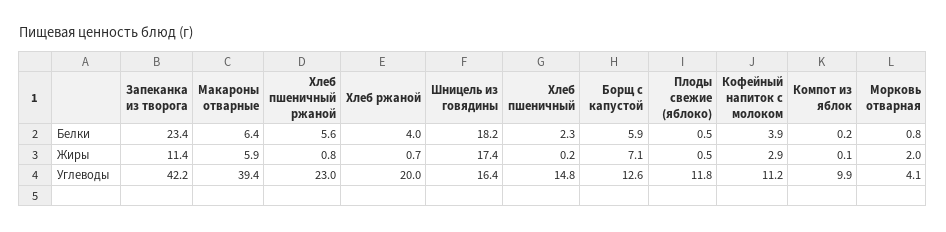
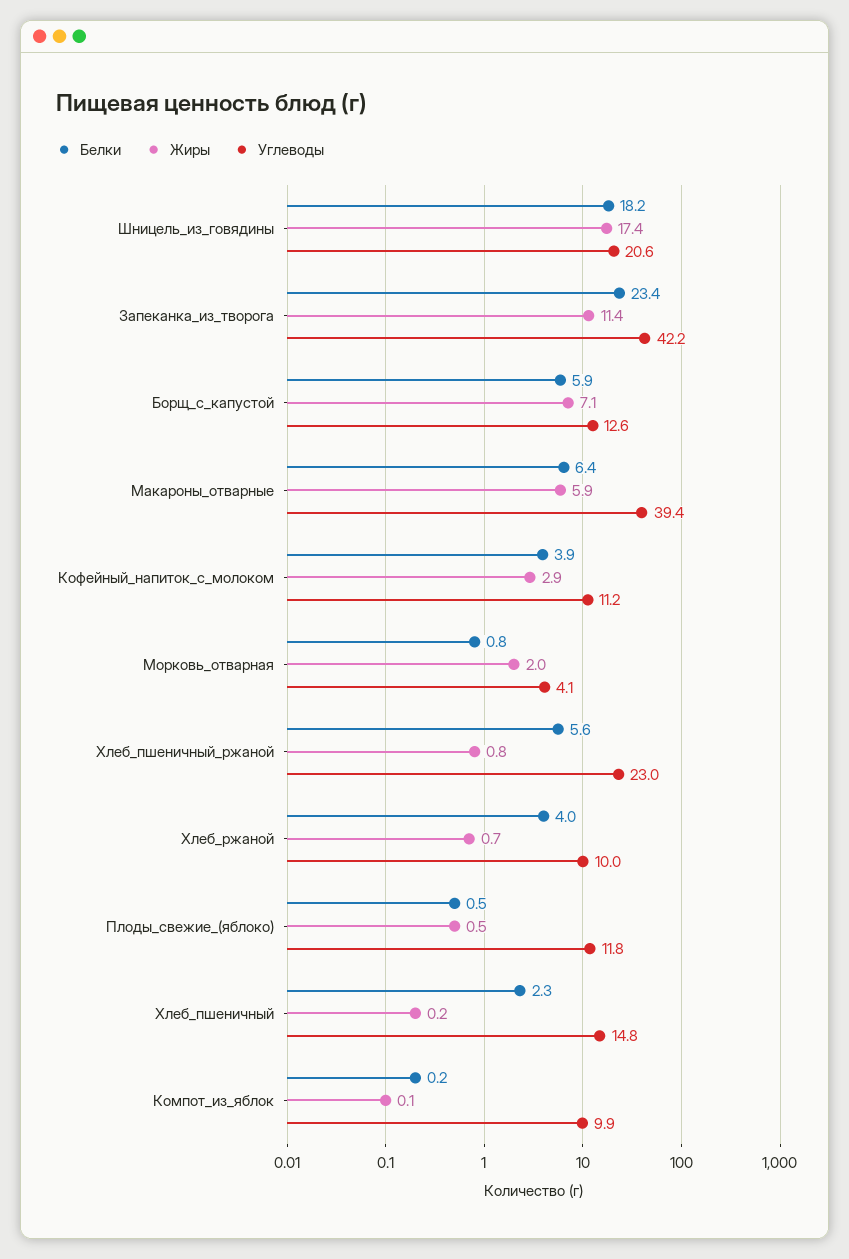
Углеводы, Хлеб ржаной: 20 -> 10
Углеводы, Шницель из говядины: 16.4 -> 20.6

